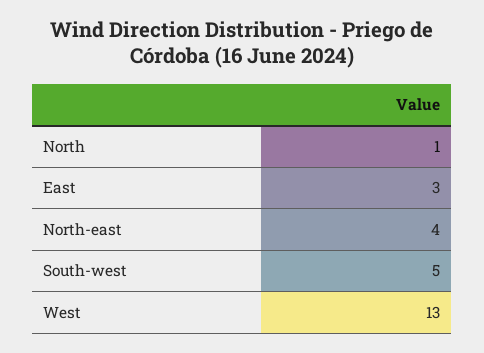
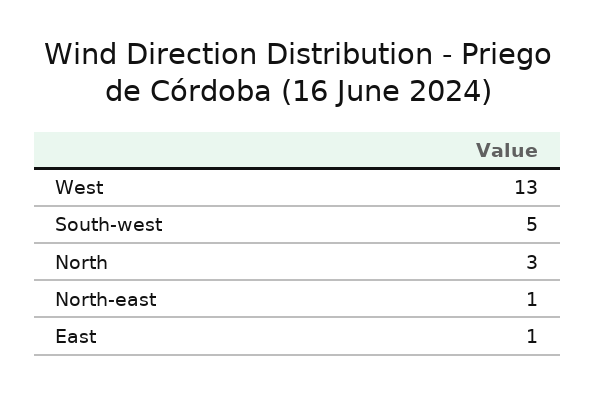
North: 1 -> 3
East: 3 -> 1
North-east: 4 -> 1

